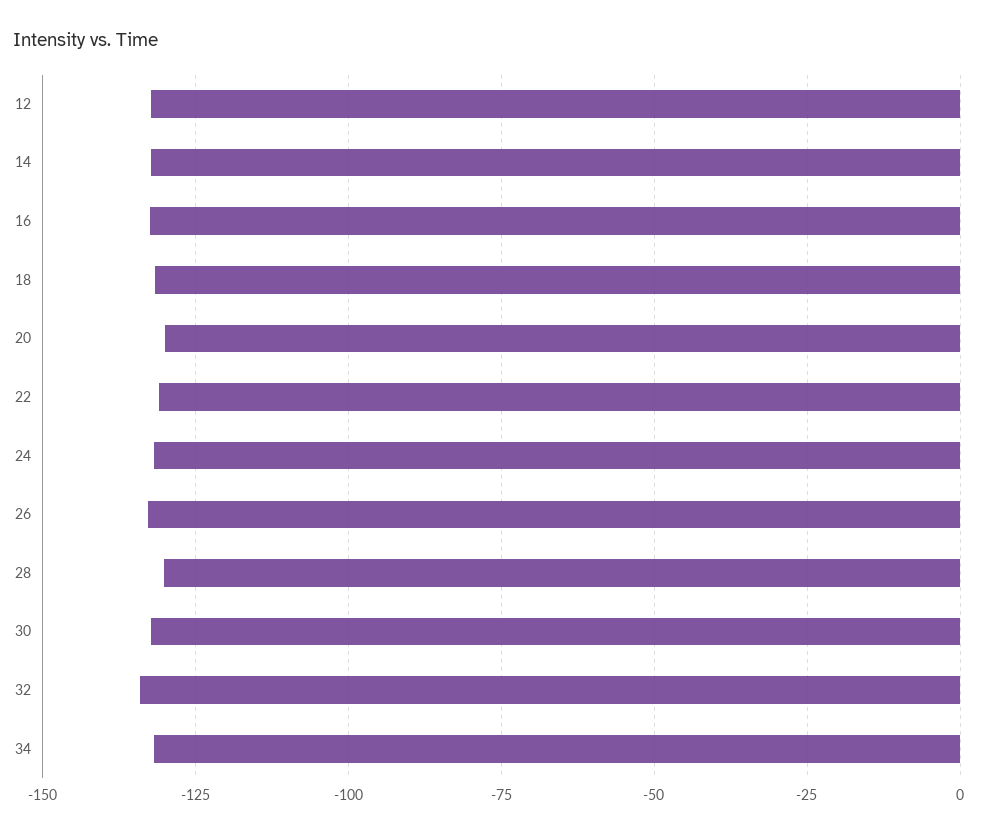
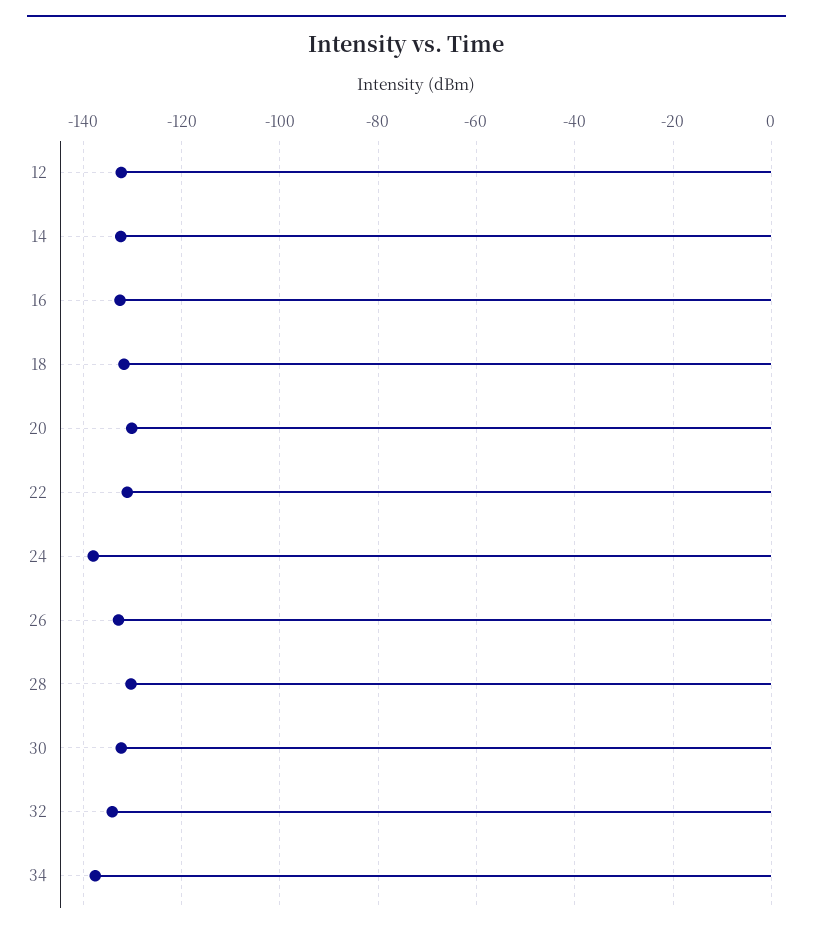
24: -132.5 -> -138
34: -132.5 -> -138

